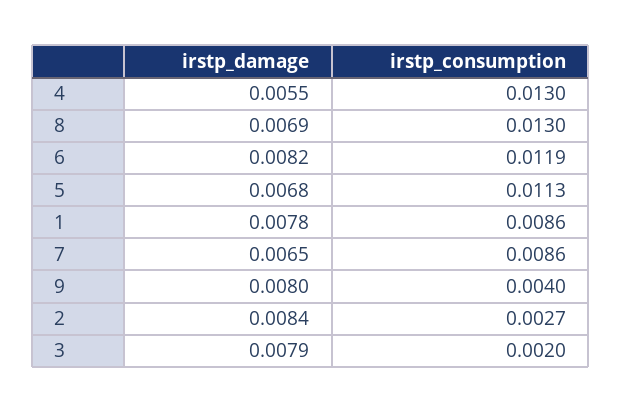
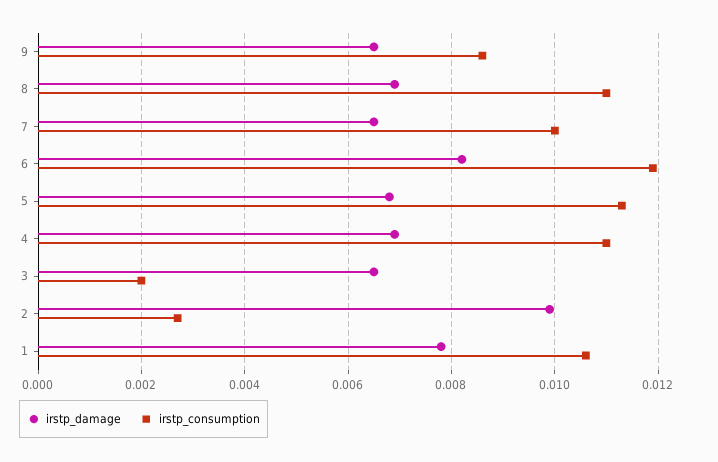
irstp_damage, 4: 0.0055 -> 0.007
irstp_consumption, 4: 0.013 -> 0.011
irstp_consumption, 8: 0.013 -> 0.011
irstp_consumption, 1: 0.0086 -> 0.0105
irstp_consumption, 7: 0.0086 -> 0.01
irstp_damage, 9: 0.008 -> 0.0065
irstp_consumption, 9: 0.004 -> 0.0085
irstp_damage, 2: 0.0084 -> 0.01
irstp_damage, 3: 0.0079 -> 0.0065

